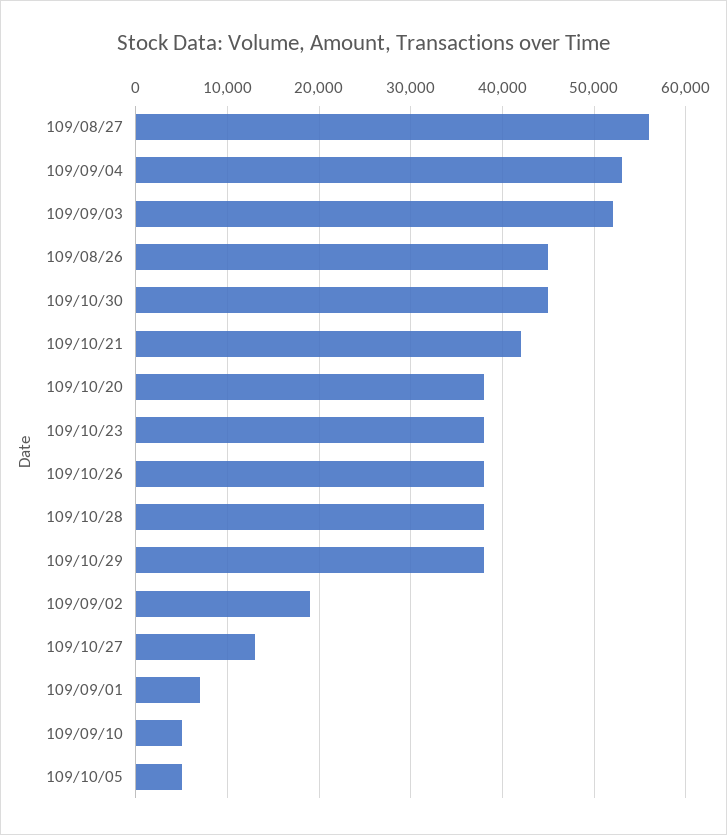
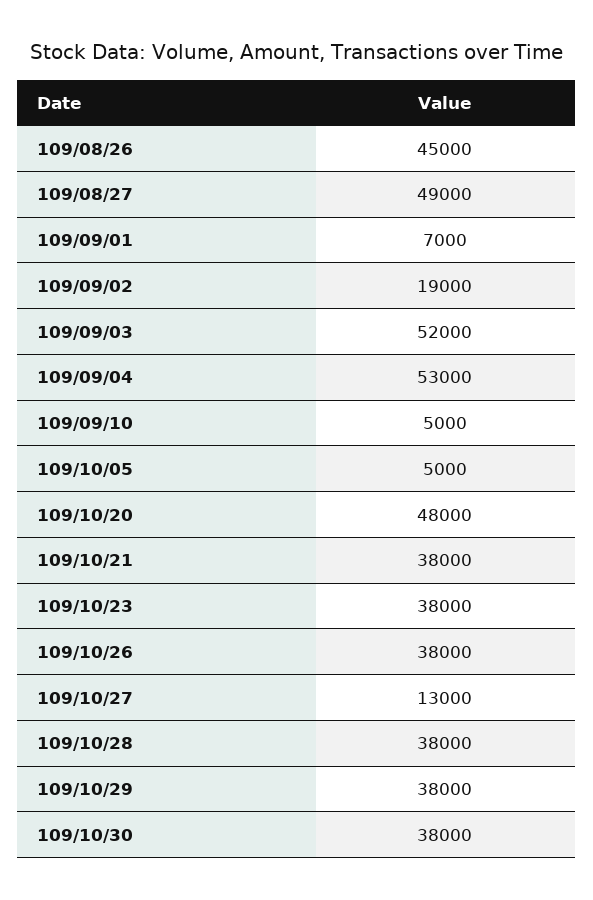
109/08/27: 56000 -> 49000
109/10/30: 45000 -> 38000
109/10/21: 42000 -> 38000
109/10/20: 38000 -> 48000

